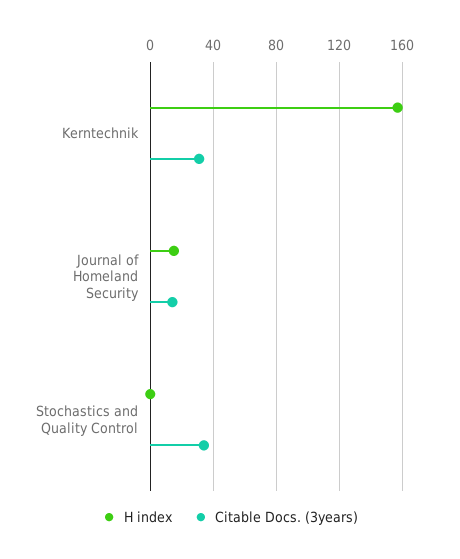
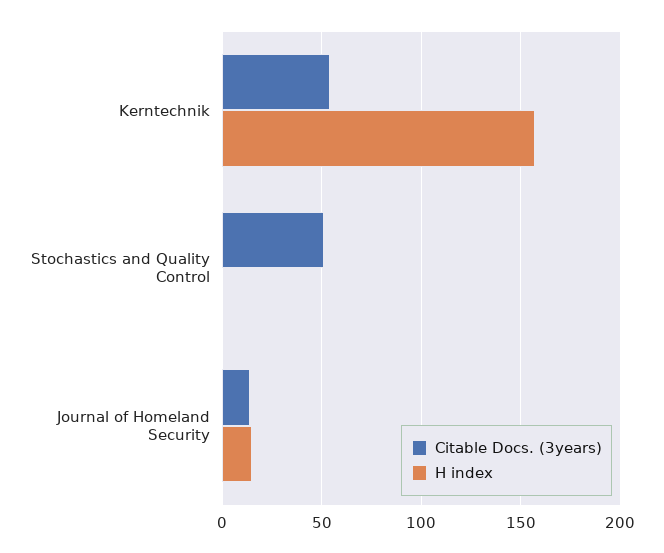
Citable Docs. (3years), Kerntechnik: 30 -> 55
Citable Docs. (3years), Stochastics and Quality Control: 35 -> 50

